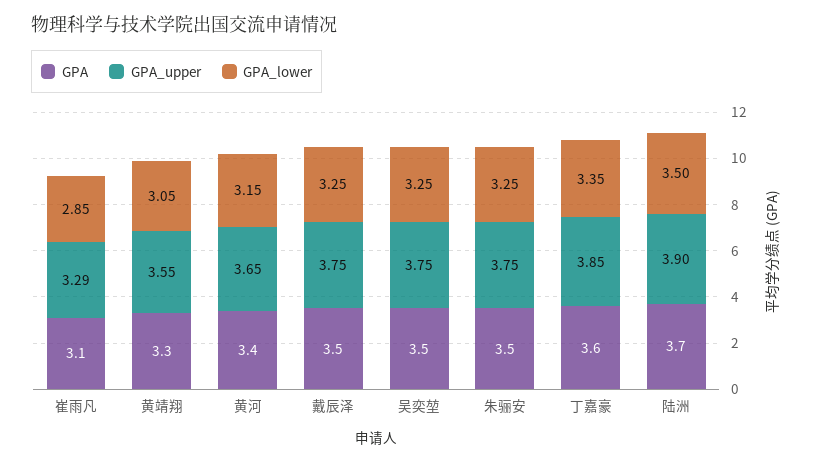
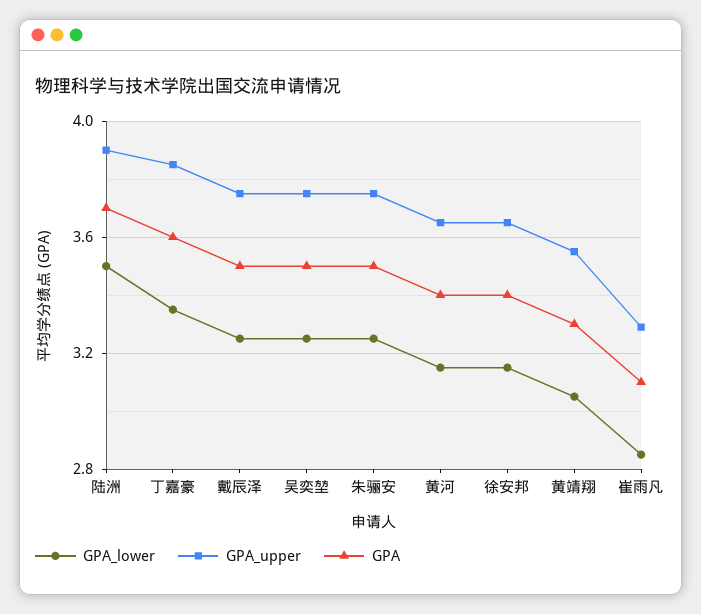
GPA_lower, 徐安邦: none -> 3.15
GPA_upper, 徐安邦: none -> 3.65
GPA, 徐安邦: none -> 3.4

